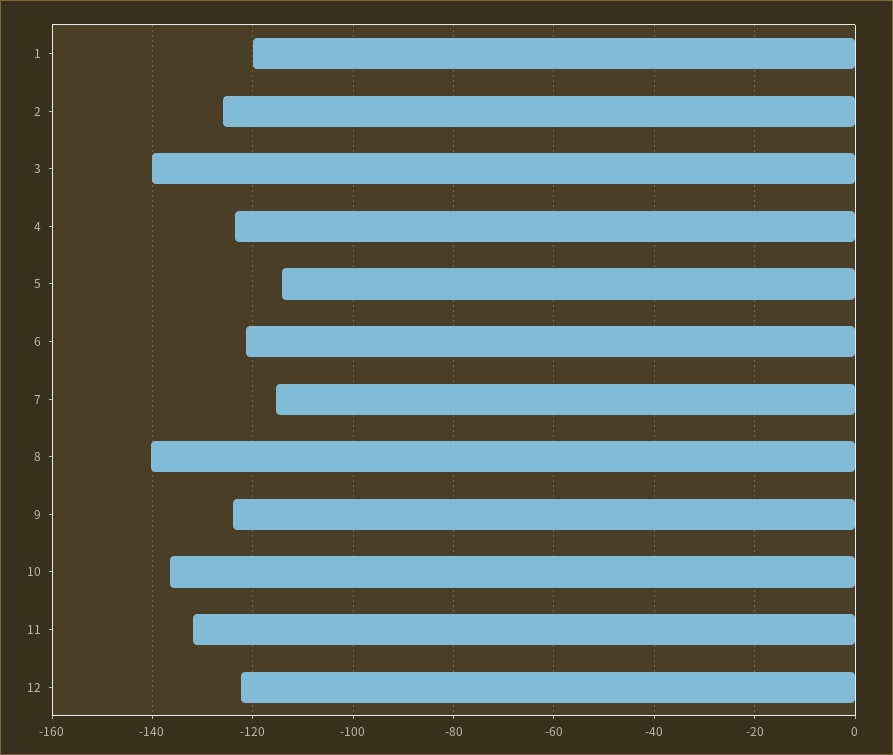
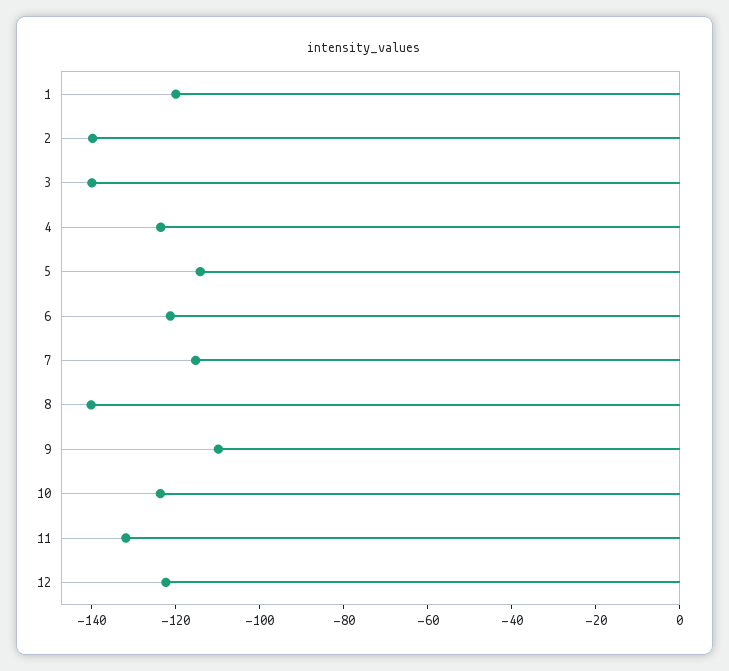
2: -126 -> -140
9: -124 -> -110
10: -136 -> -125

